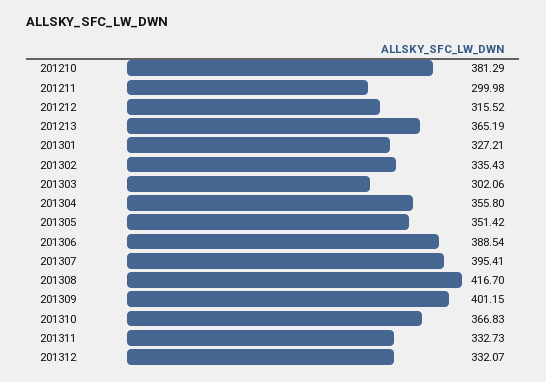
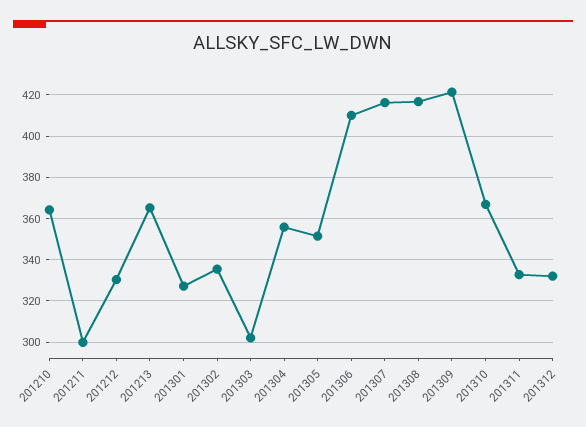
201210: 381.29 -> 365
201212: 315.52 -> 330
201306: 388.54 -> 410
201307: 395.41 -> 415
201309: 401.15 -> 420

